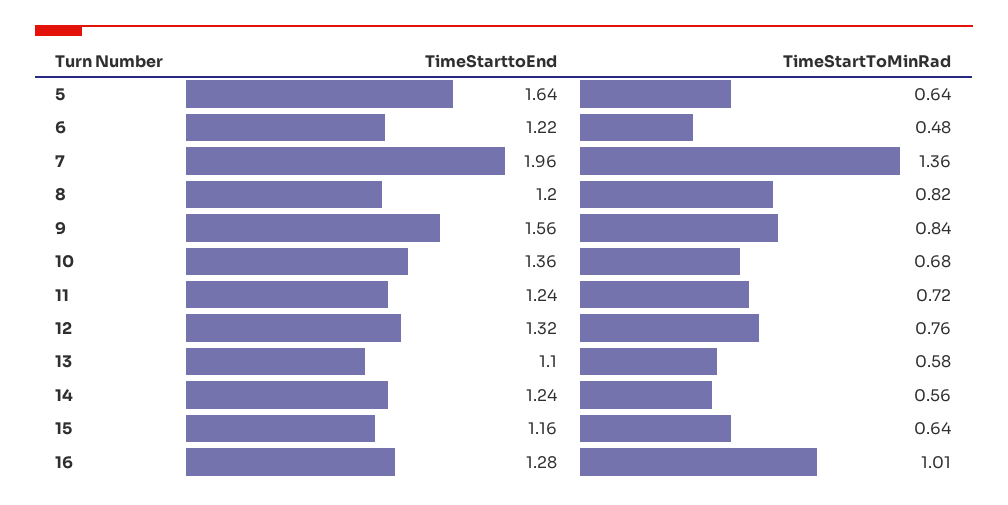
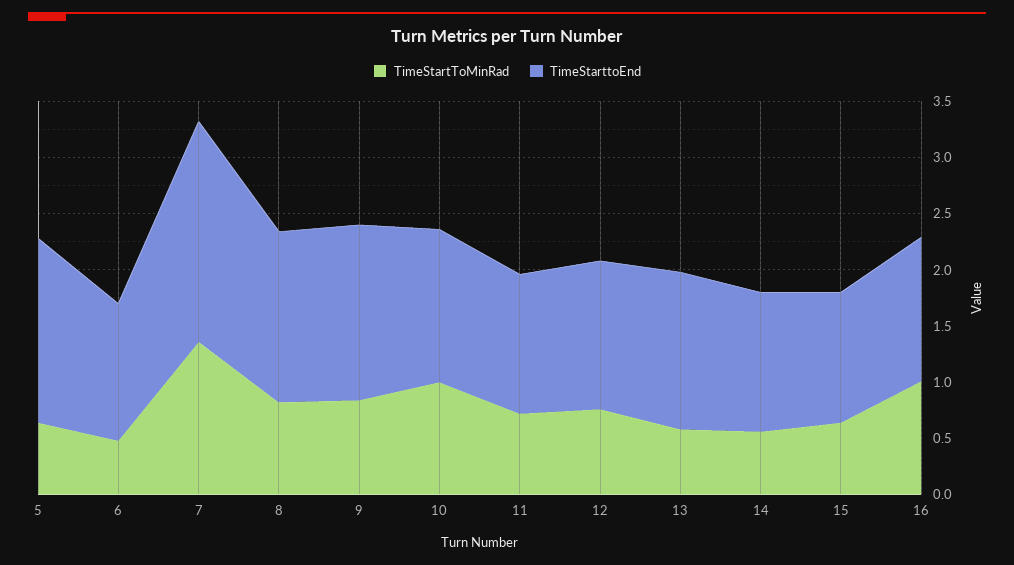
TimeStarttoEnd, 8: 1.2 -> 1.5
TimeStartToMinRad, 10: 0.68 -> 1
TimeStarttoEnd, 13: 1.1 -> 1.4

